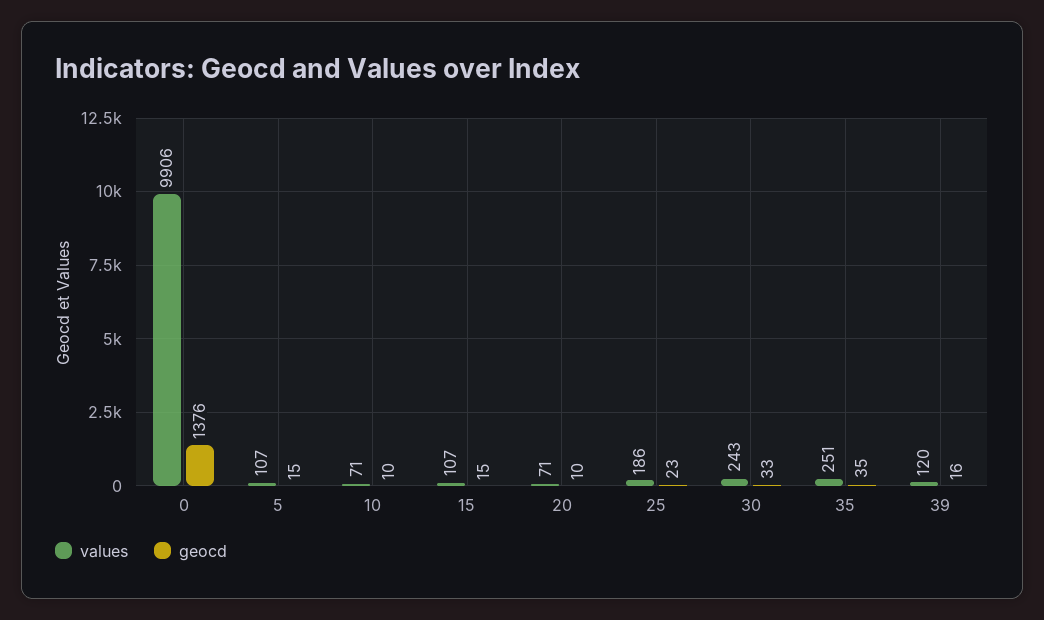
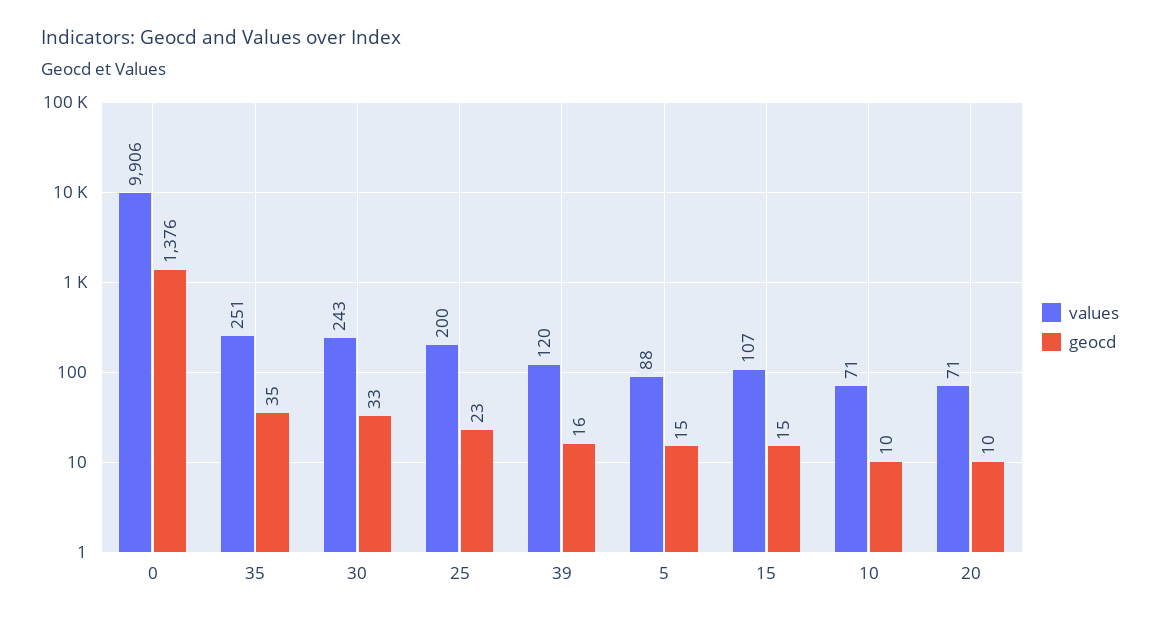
values, 5: 107 -> 88
values, 25: 186 -> 200

